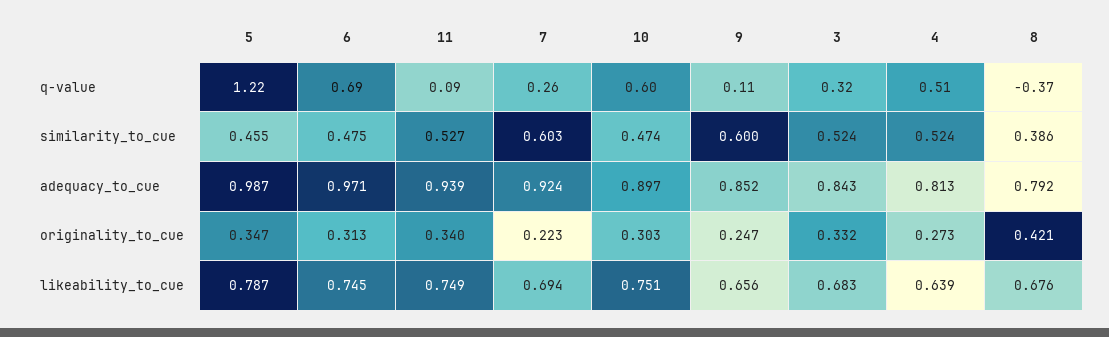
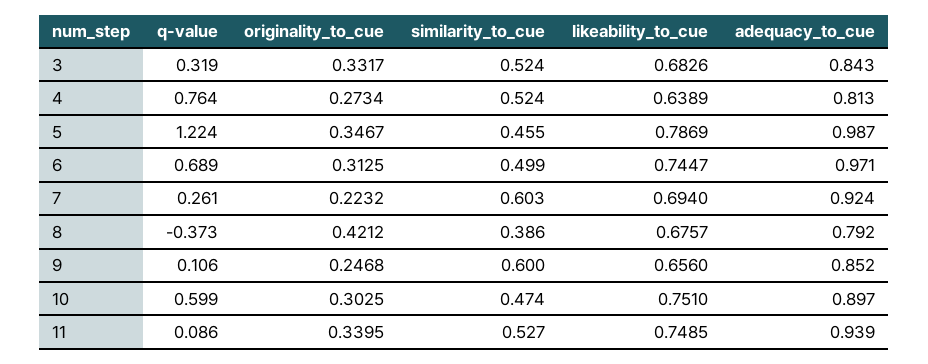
4, q-value: 0.51 -> 0.764
6, similarity_to_cue: 0.475 -> 0.499

